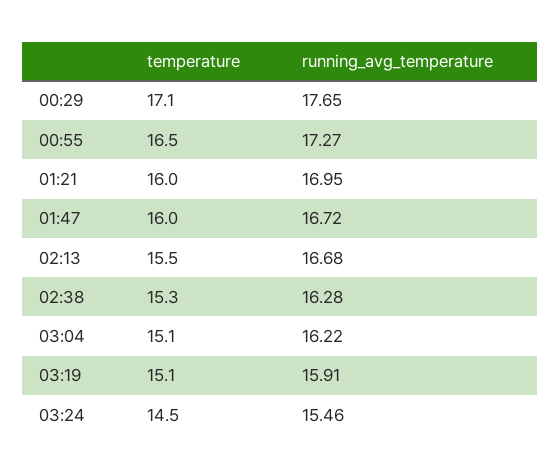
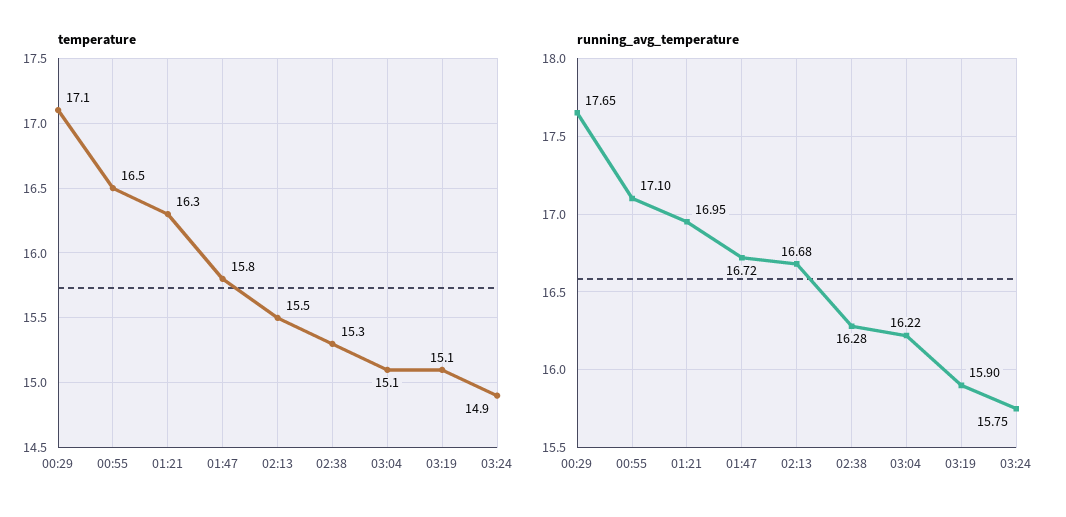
running_avg_temperature, 00:55: 17.27 -> 17.1
temperature, 01:21: 16 -> 16.3
temperature, 01:47: 16 -> 15.8
running_avg_temperature, 03:19: 15.91 -> 15.9
temperature, 03:24: 14.5 -> 14.9
running_avg_temperature, 03:24: 15.46 -> 15.75

